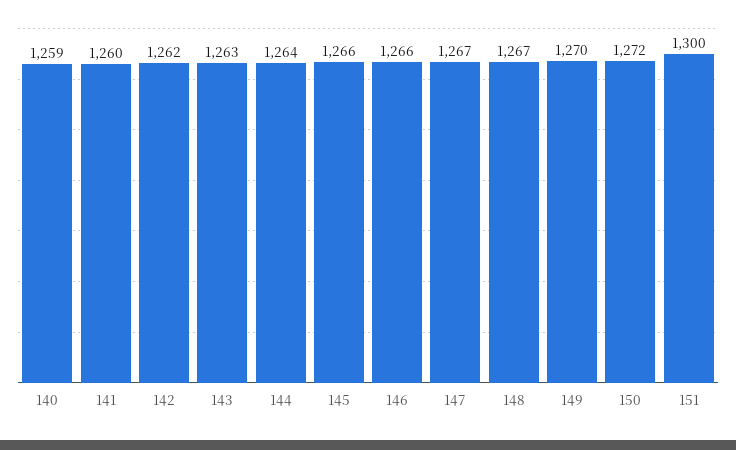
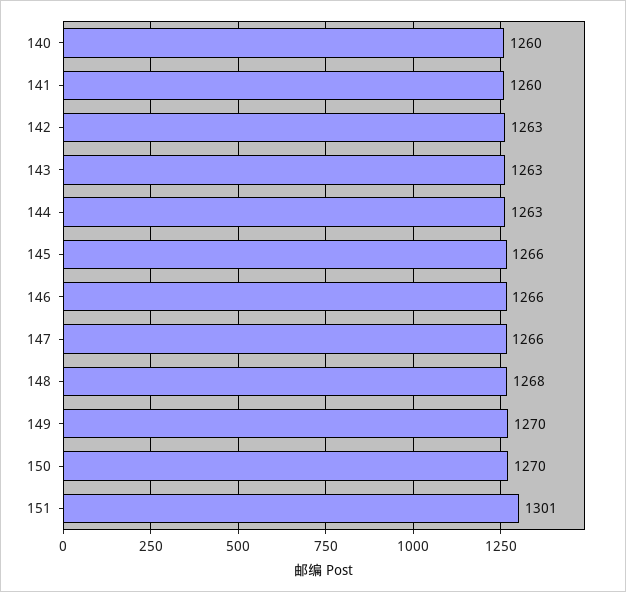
140: 1259 -> 1260
142: 1262 -> 1263
144: 1264 -> 1263
147: 1267 -> 1266
148: 1267 -> 1268
150: 1272 -> 1270
151: 1300 -> 1301

